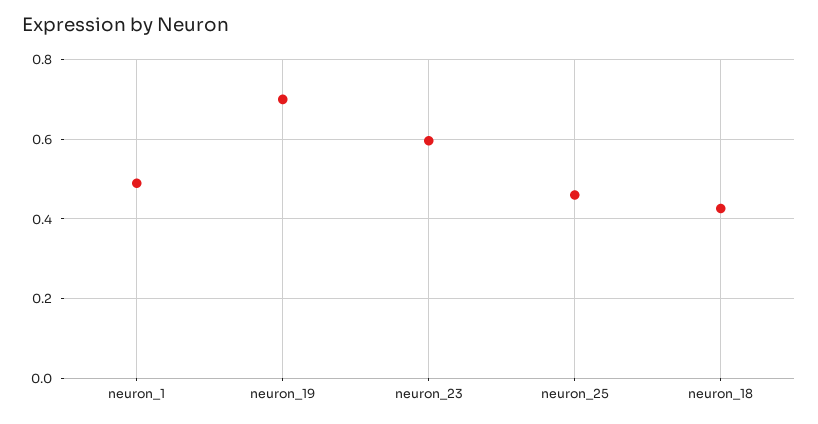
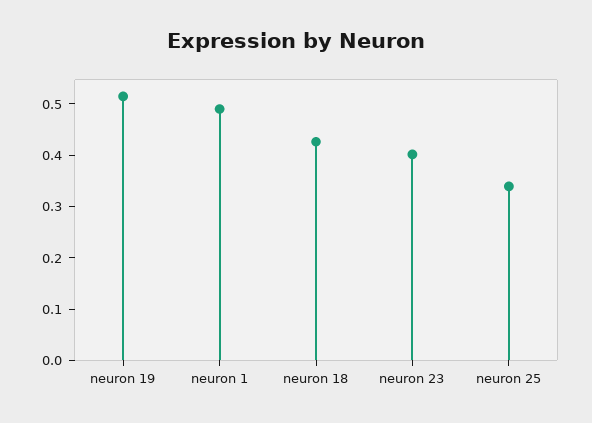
neuron_19: 0.7 -> 0.52
neuron_23: 0.6 -> 0.4
neuron_25: 0.46 -> 0.34

